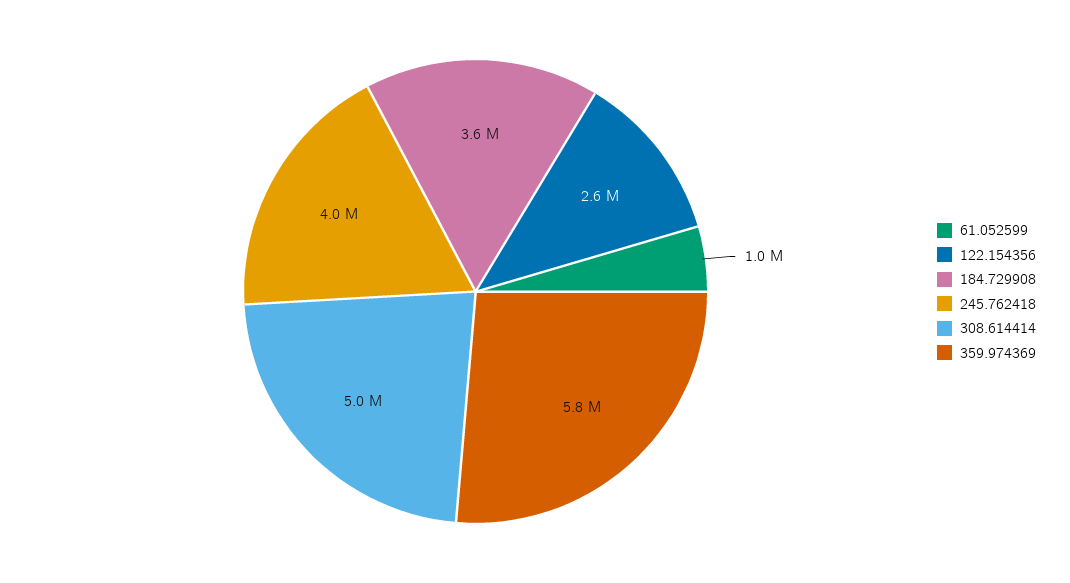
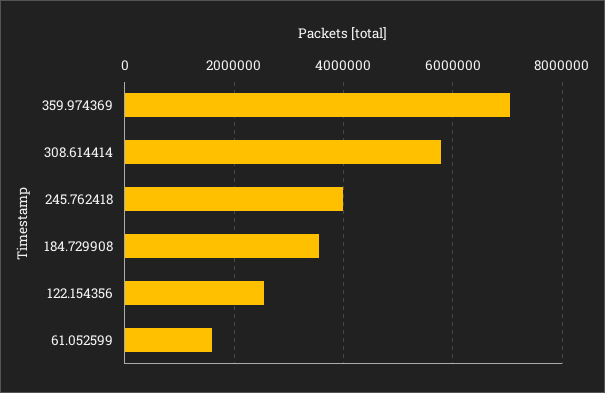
61.052599: 1000000 -> 1600000
308.614414: 5000000 -> 5800000
359.974369: 5800000 -> 7000000

